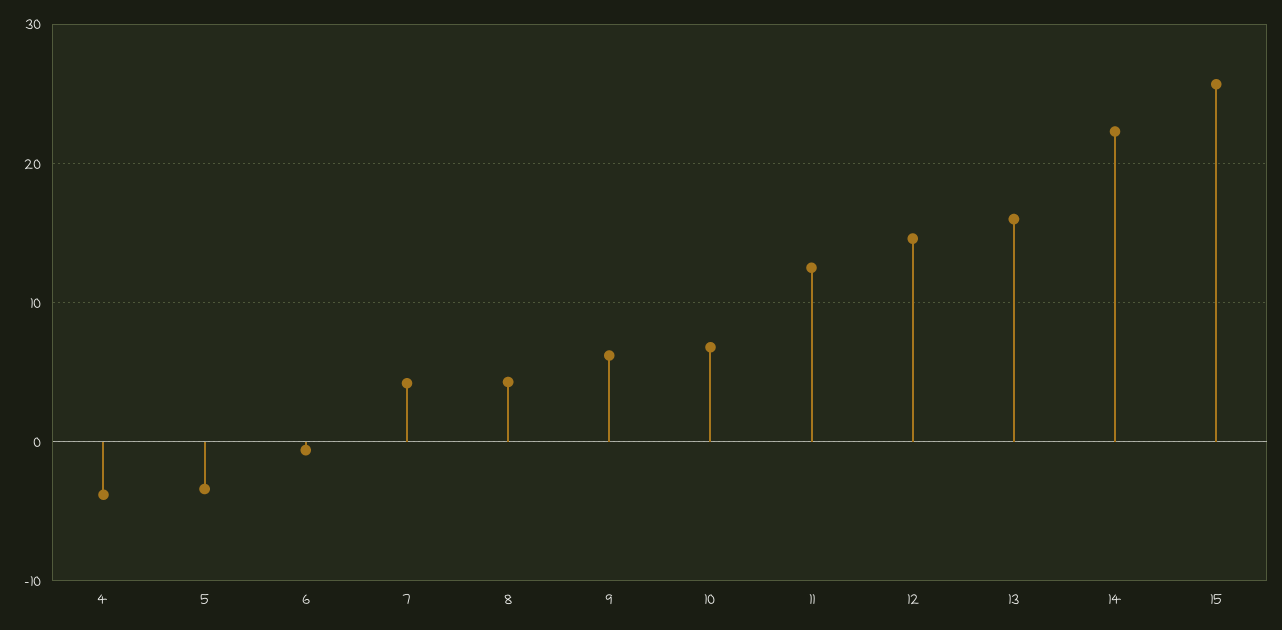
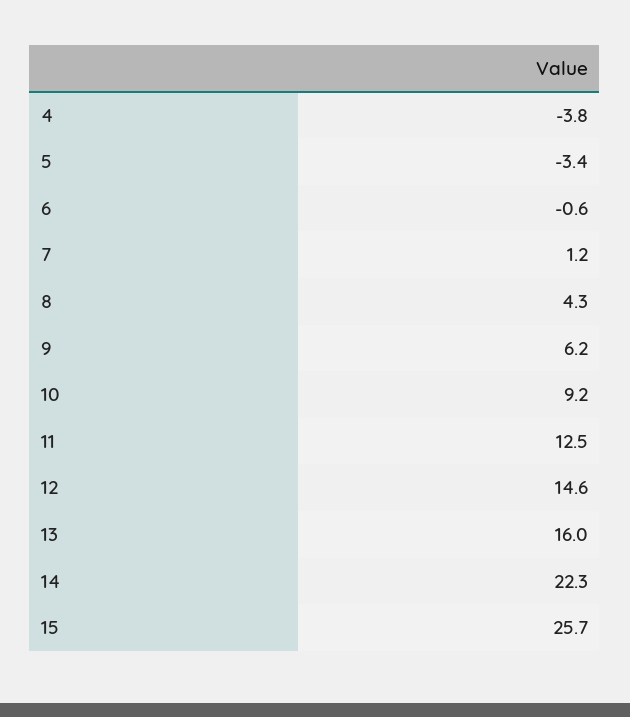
7: 4 -> 1.2
10: 7 -> 9.2

